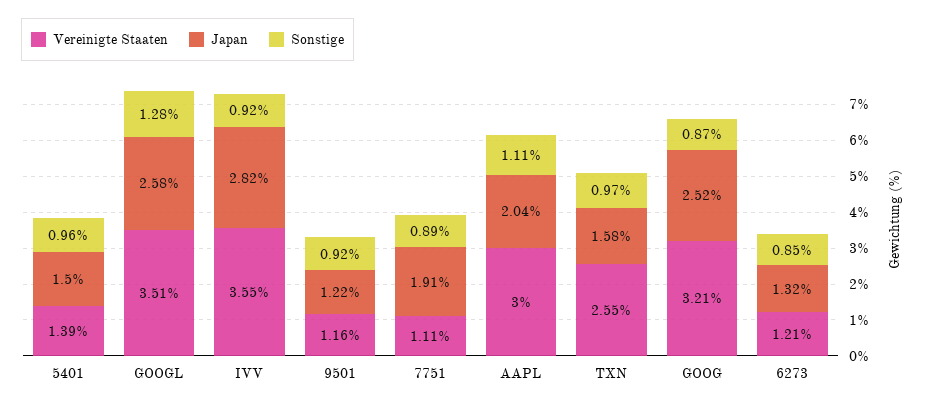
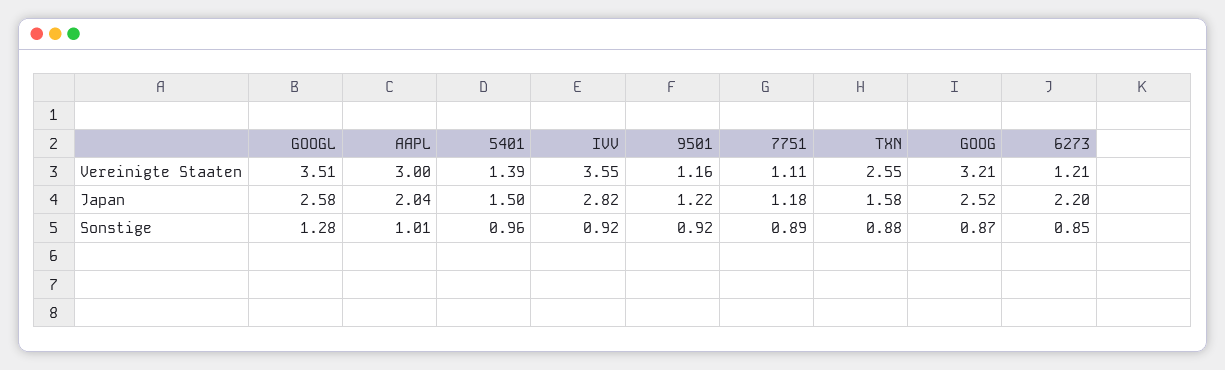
Japan, 7751: 1.91 -> 1.18
Sonstige, AAPL: 1.11 -> 1.01
Sonstige, TXN: 0.97 -> 0.88
Japan, 6273: 1.32 -> 2.2

